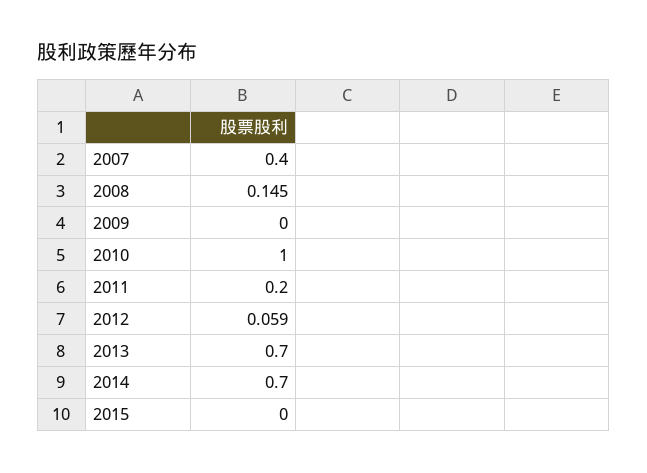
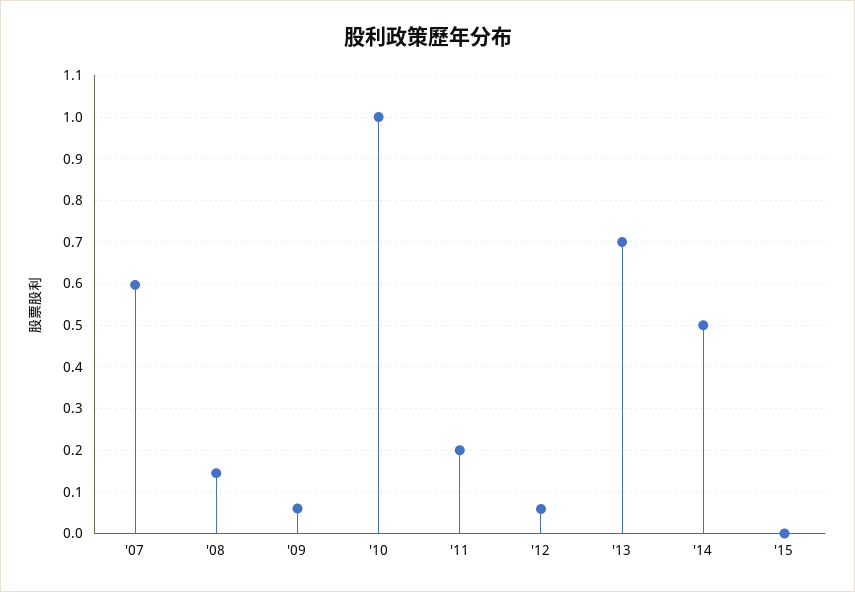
2007: 0.4 -> 0.6
2009: 0 -> 0.06
2014: 0.7 -> 0.5

